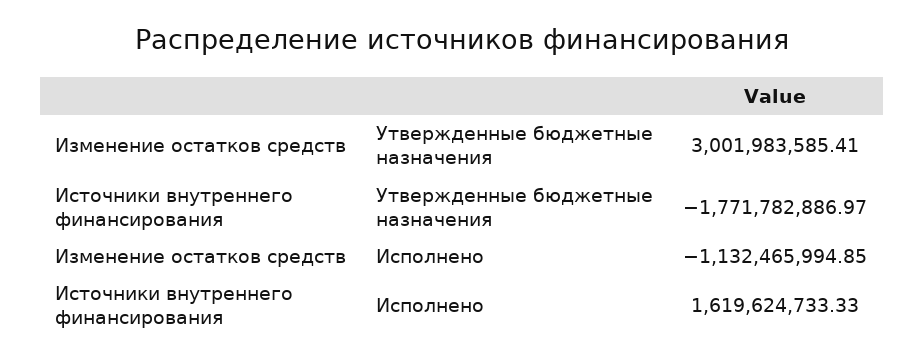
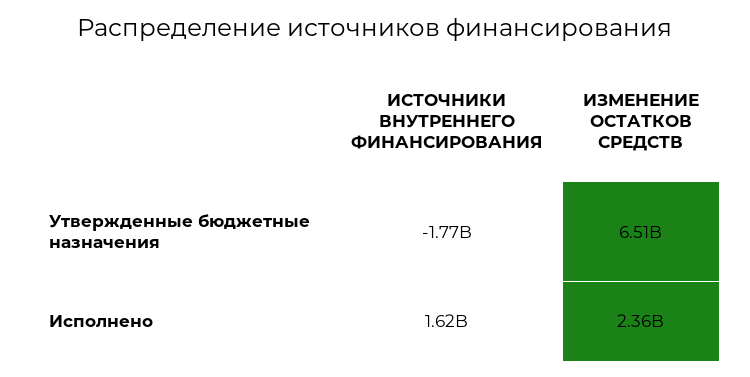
Изменение остатков средств, Утвержденные бюджетные назначения: 3001983585.41 -> 6510000000
Изменение остатков средств, Исполнено: -1132465994.85 -> 2360000000

